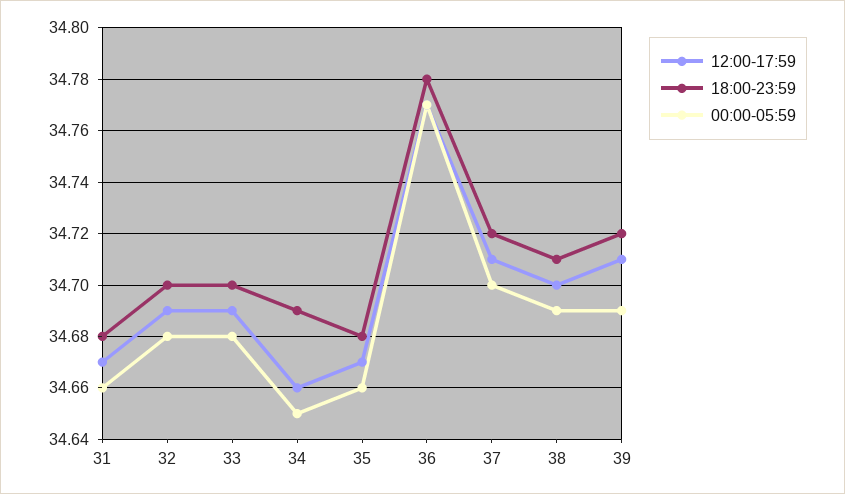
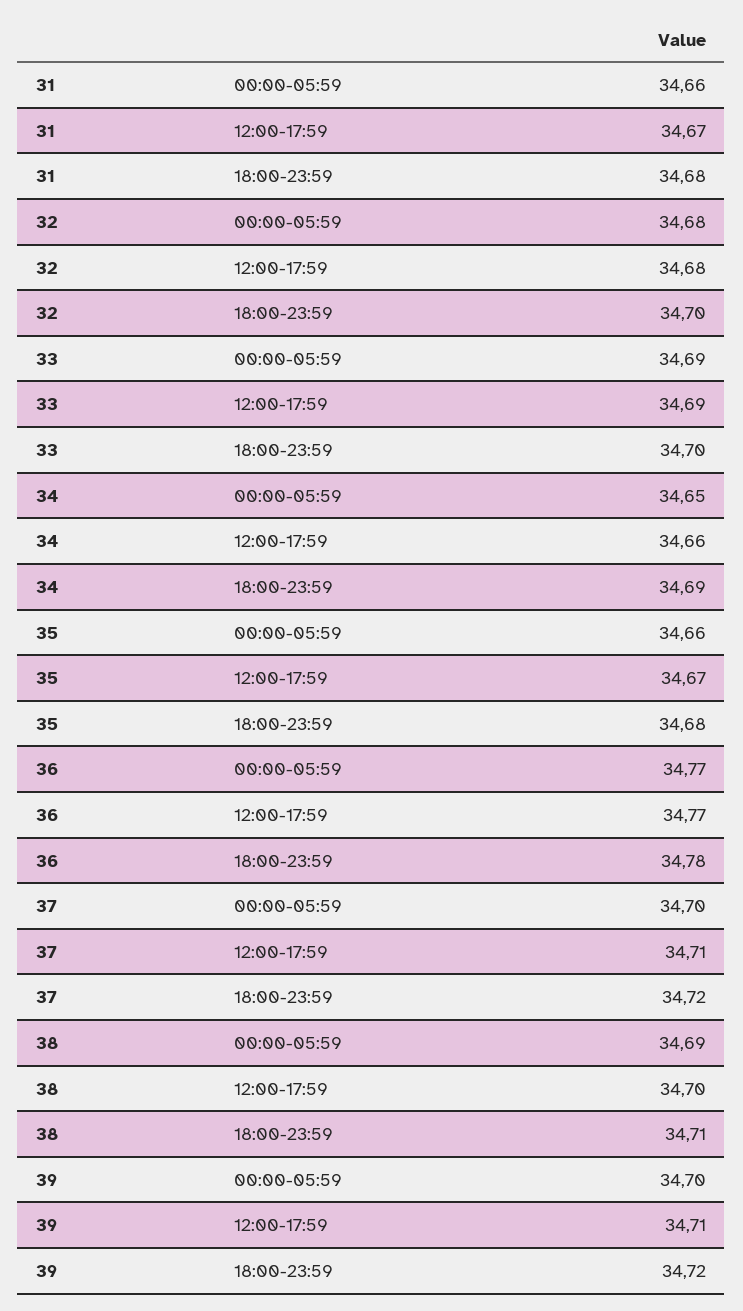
12:00-17:59, 32: 34.69 -> 34.68
00:00-05:59, 33: 34.68 -> 34.69
00:00-05:59, 39: 34.69 -> 34.7

